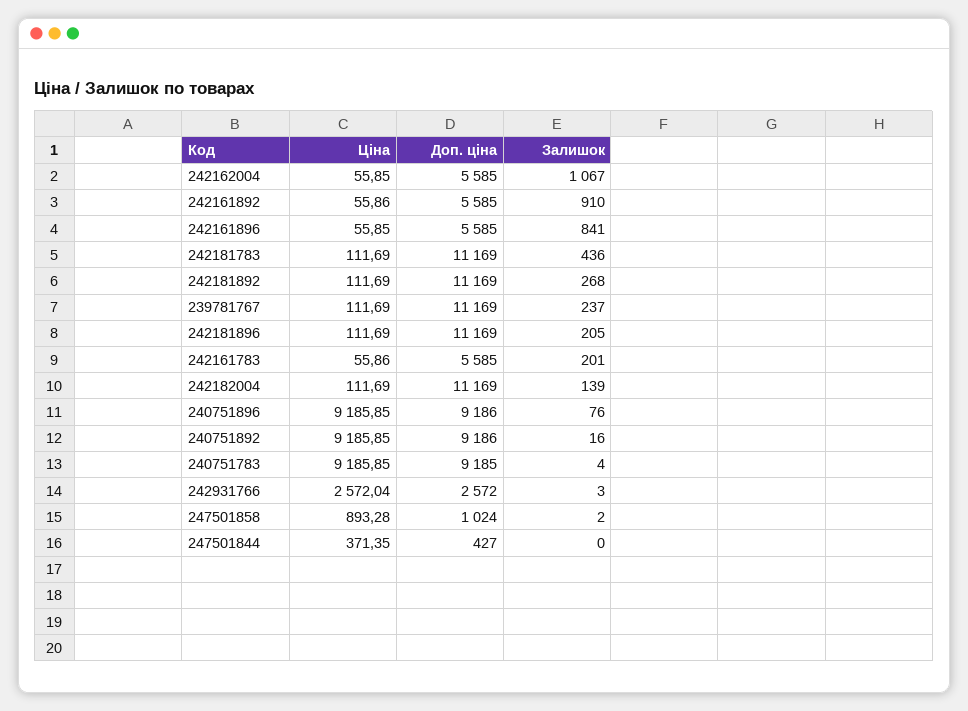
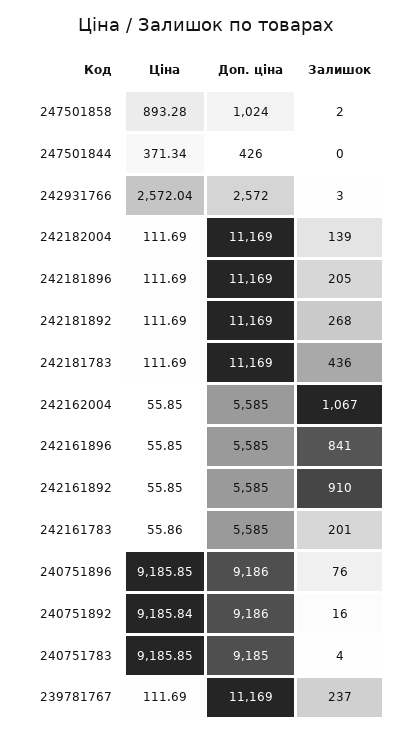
Ціна, 242161892: 55.86 -> 55.85
Ціна, 240751892: 9185.85 -> 9185.84
Ціна, 247501844: 371.35 -> 371.34
Доп. ціна, 247501844: 427 -> 426

